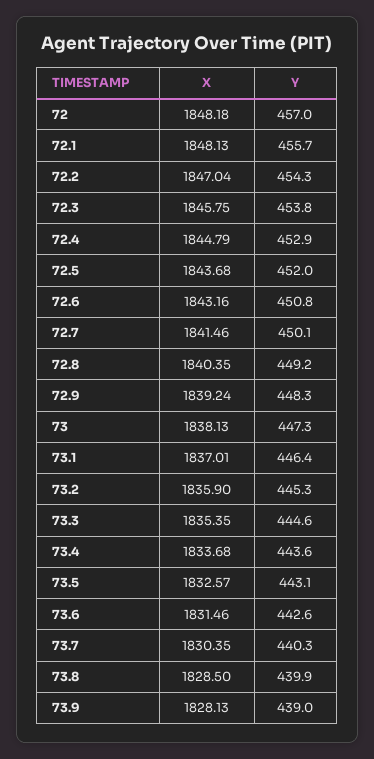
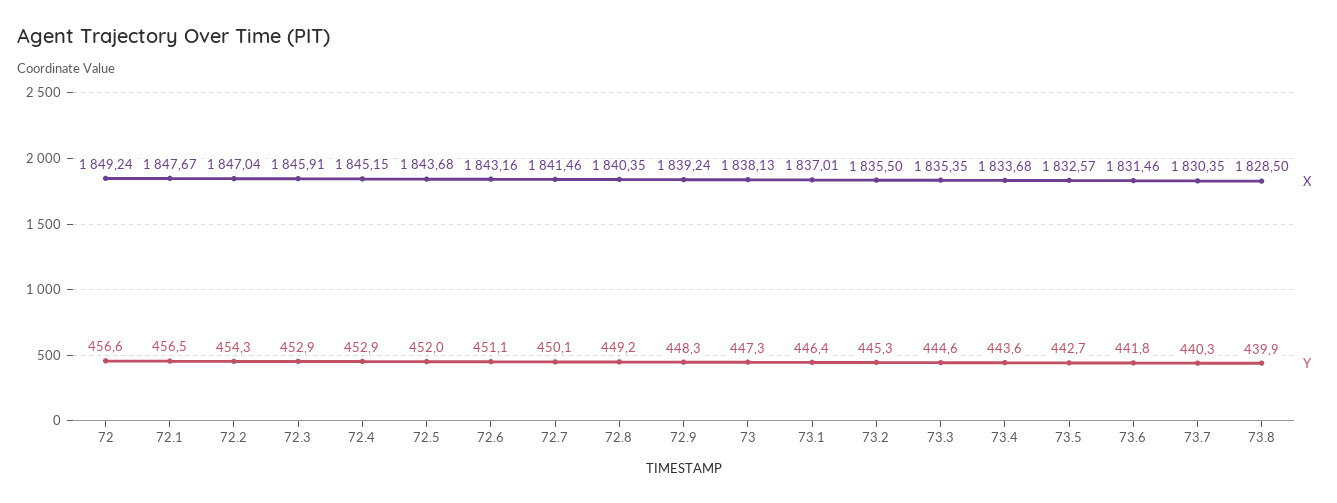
X, 72: 1848.18 -> 1849.24
Y, 72: 457 -> 456.6
X, 72.1: 1848.13 -> 1847.67
Y, 72.1: 455.7 -> 456.5
X, 72.3: 1845.75 -> 1845.91
Y, 72.3: 453.8 -> 452.9
X, 72.4: 1844.79 -> 1845.15
Y, 72.6: 450.8 -> 451.1
X, 73.2: 1835.9 -> 1835.5
Y, 73.5: 443.1 -> 442.7
Y, 73.6: 442.6 -> 441.8
X, 73.9: 1828.13 -> none
Y, 73.9: 439 -> none

